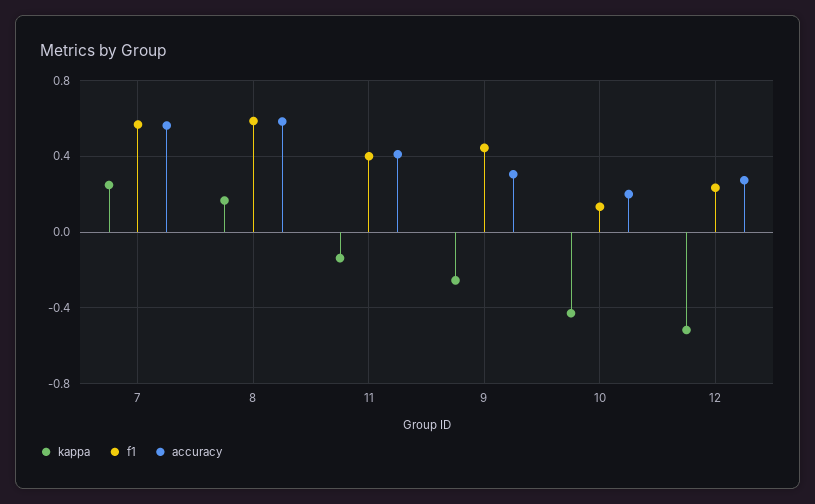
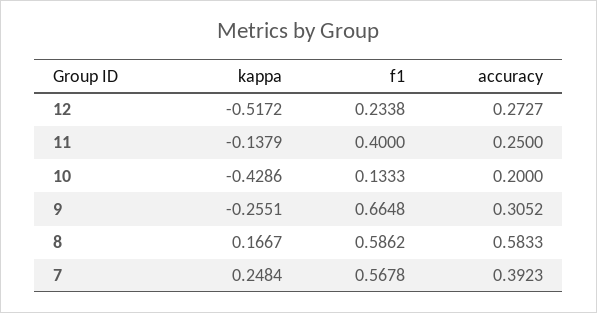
accuracy, 7: 0.55 -> 0.3923
accuracy, 11: 0.4 -> 0.25
f1, 9: 0.45 -> 0.6648

